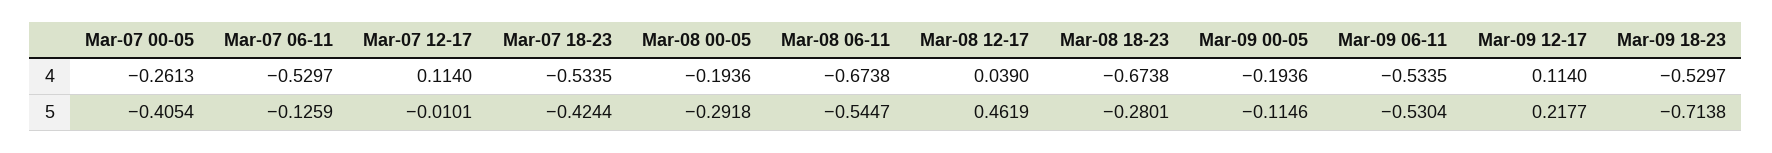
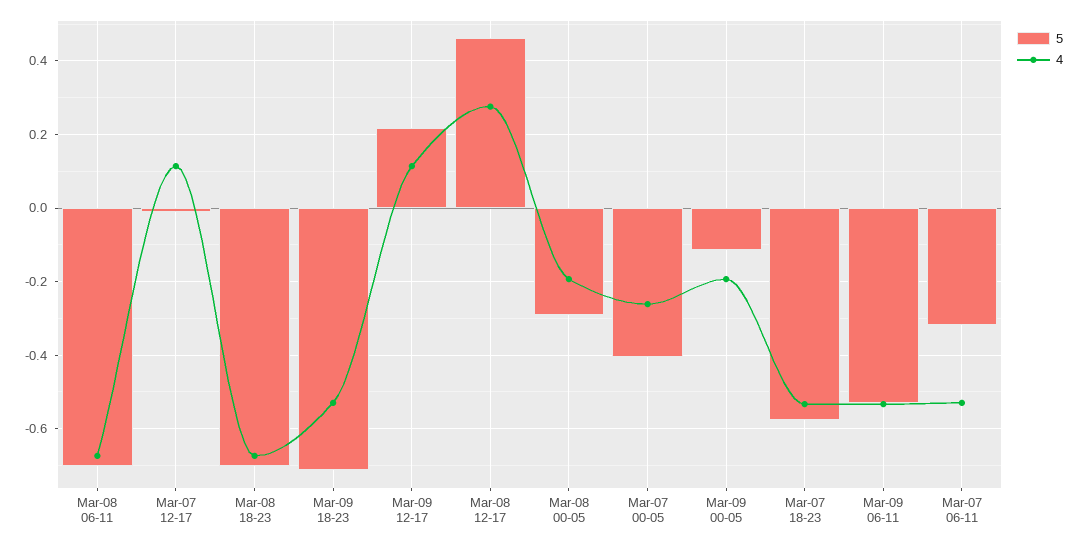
4, Mar-08 12-17: 0.039 -> 0.28
5, Mar-07 06-11: -0.1259 -> -0.32
5, Mar-07 18-23: -0.4244 -> -0.58
5, Mar-08 06-11: -0.5447 -> -0.7
5, Mar-08 18-23: -0.2801 -> -0.7

